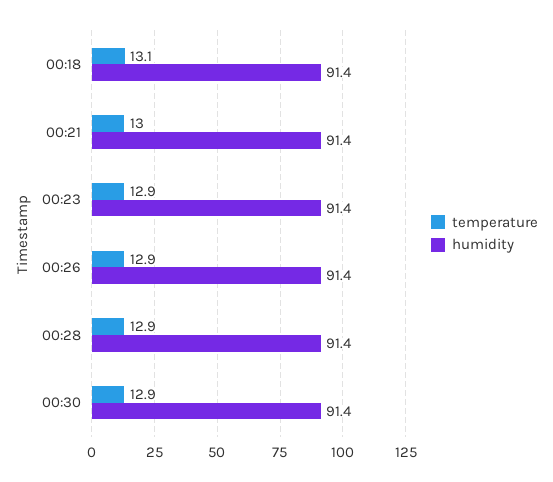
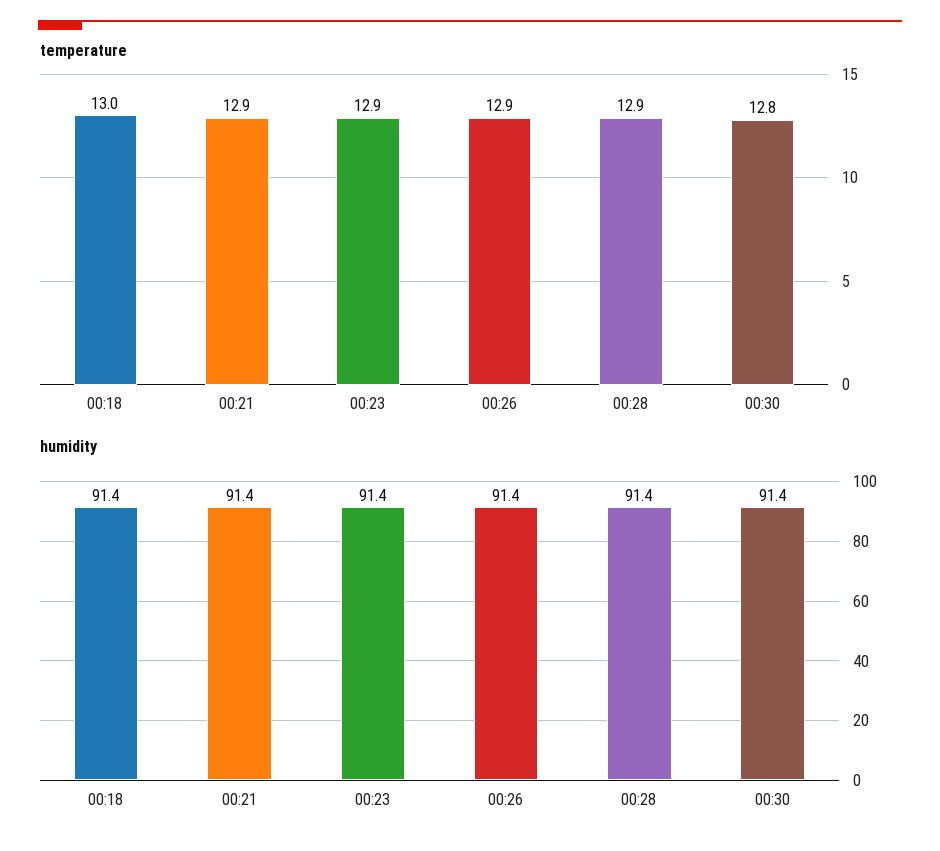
temperature, 00:18: 13.1 -> 13
temperature, 00:21: 13 -> 12.9
temperature, 00:30: 12.9 -> 12.8

